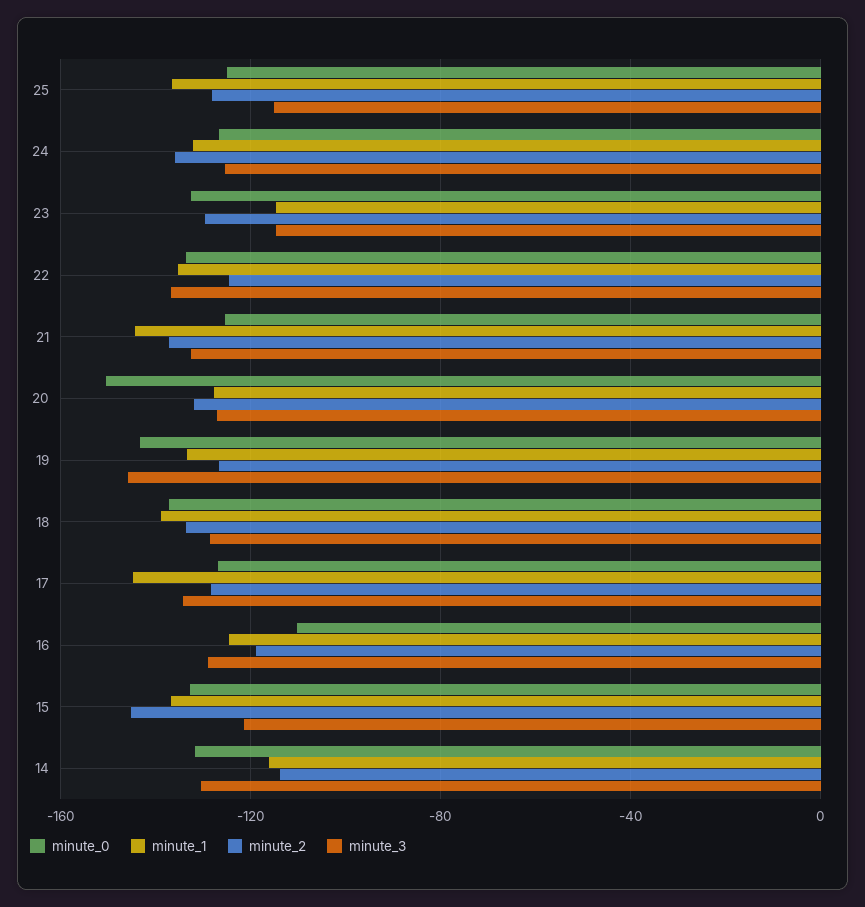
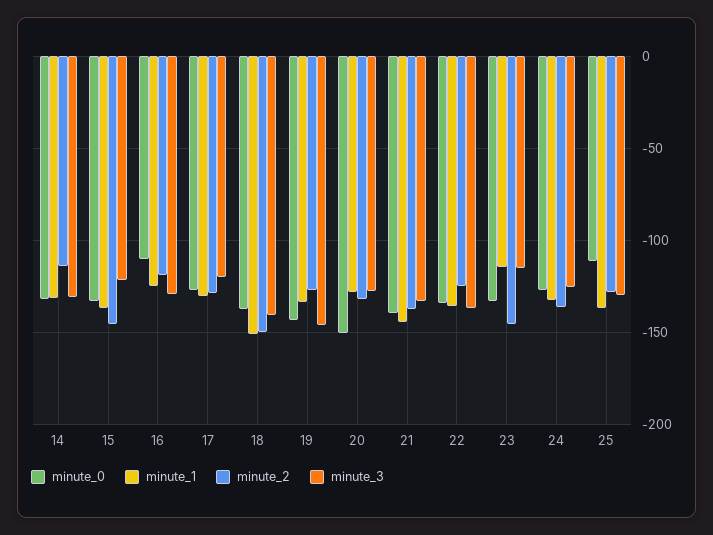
minute_0, 25: -125 -> -110
minute_3, 25: -115 -> -130
minute_2, 23: -130 -> -145
minute_0, 21: -125 -> -140
minute_1, 18: -140 -> -150
minute_2, 18: -135 -> -150
minute_3, 18: -130 -> -140
minute_1, 17: -145 -> -130
minute_3, 17: -135 -> -120
minute_1, 14: -115 -> -130

